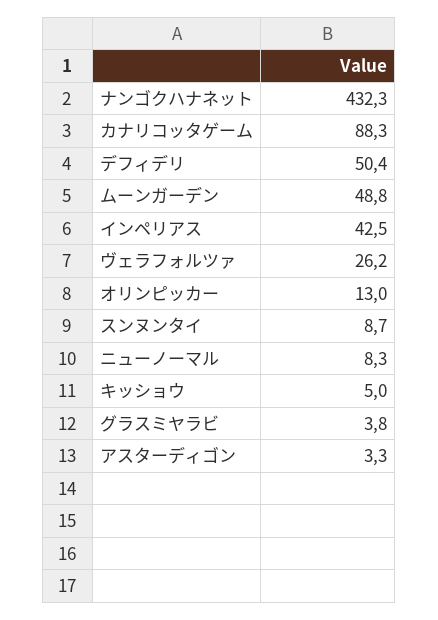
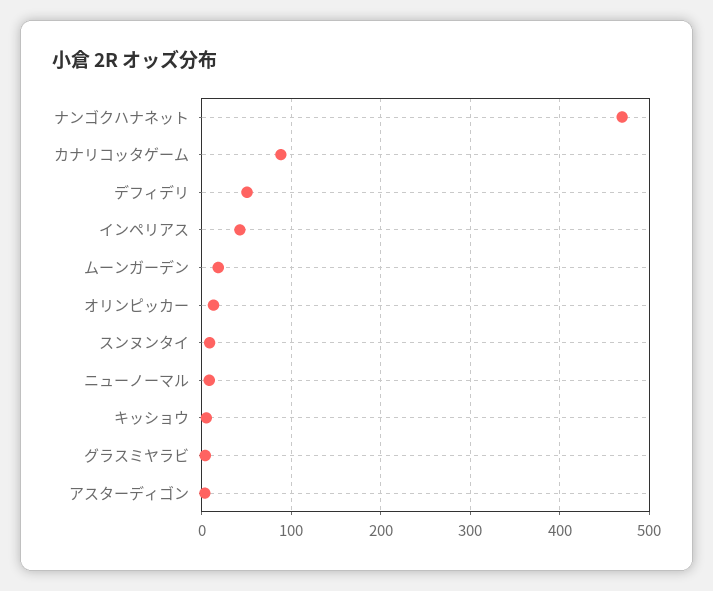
ナンゴクハナネット: 432.3 -> 470
ムーンガーデン: 48.8 -> 20
ヴェラフォルツァ: 26.2 -> none

